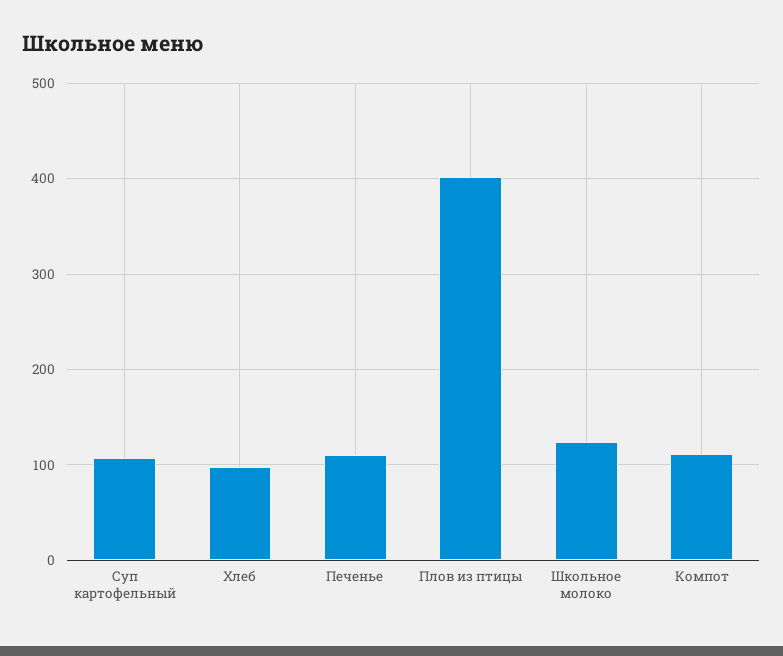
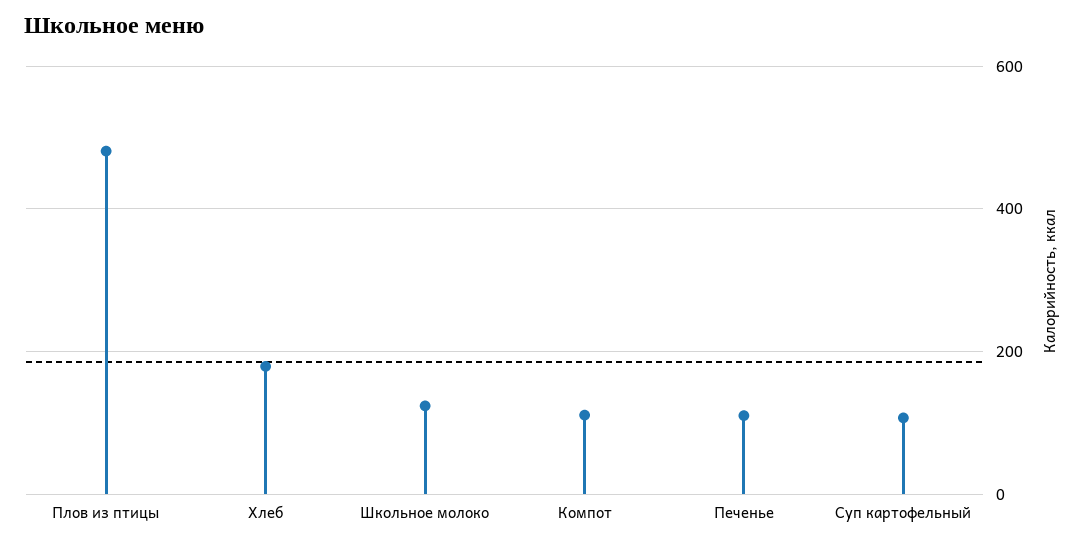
Хлеб: 100 -> 180
Плов из птицы: 400 -> 480

